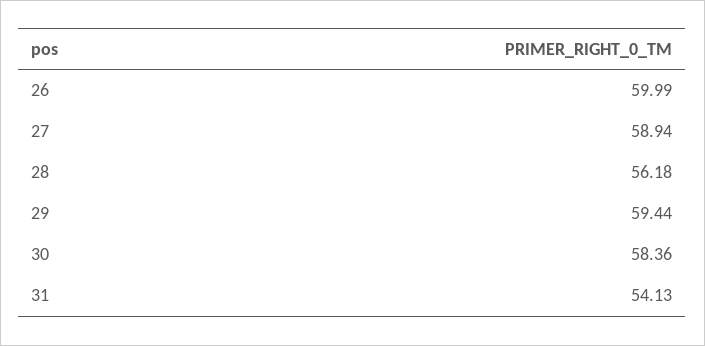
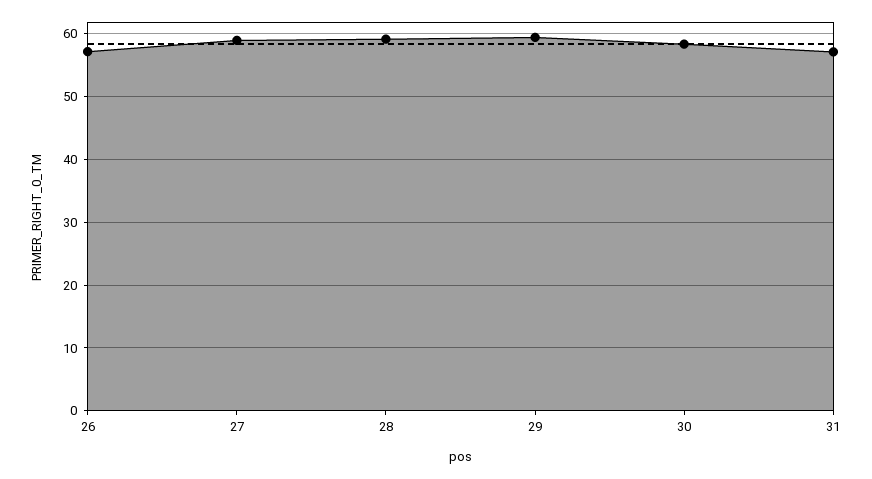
26: 59.99 -> 57
28: 56.18 -> 59
31: 54.13 -> 57

